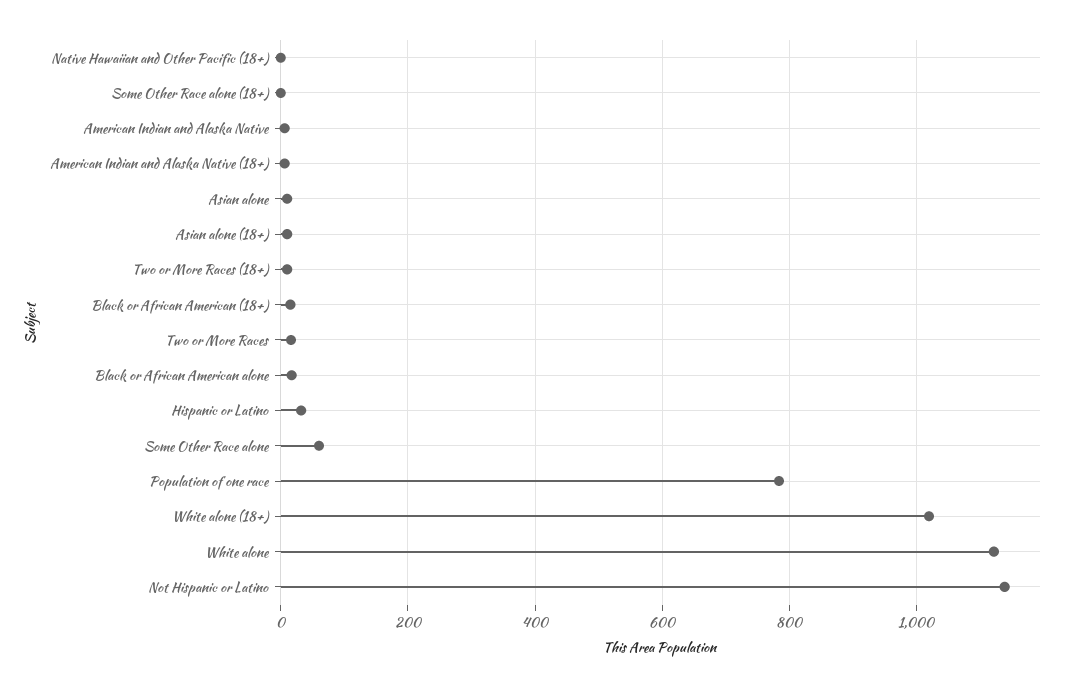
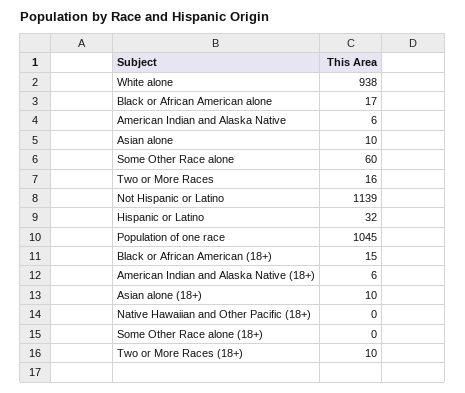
Population of one race: 780 -> 1045
White alone (18+): 1020 -> none
White alone: 1120 -> 938

